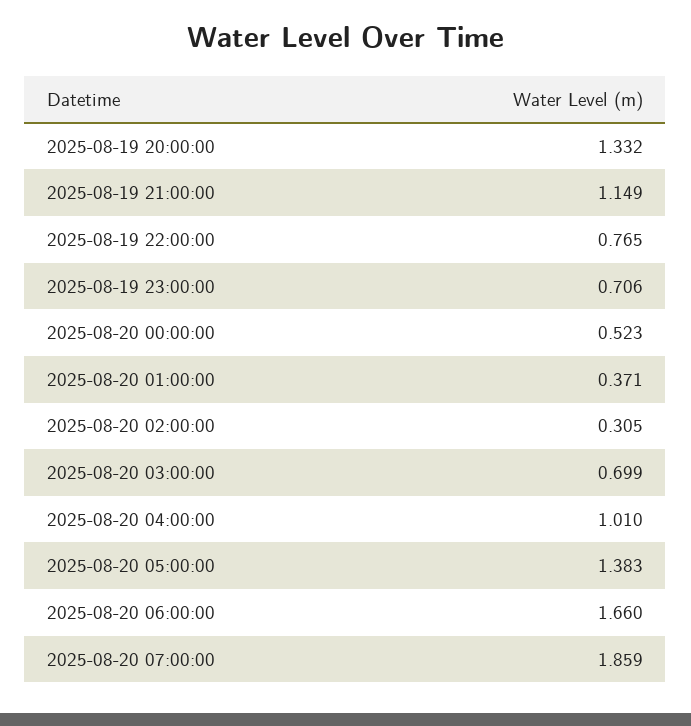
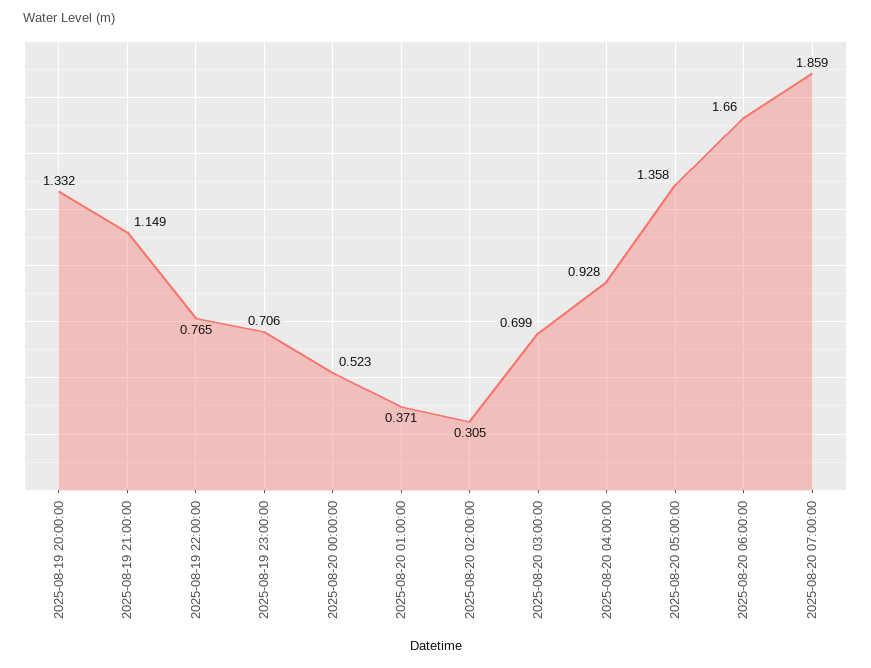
2025-08-20 04:00:00: 1.01 -> 0.928
2025-08-20 05:00:00: 1.383 -> 1.358

